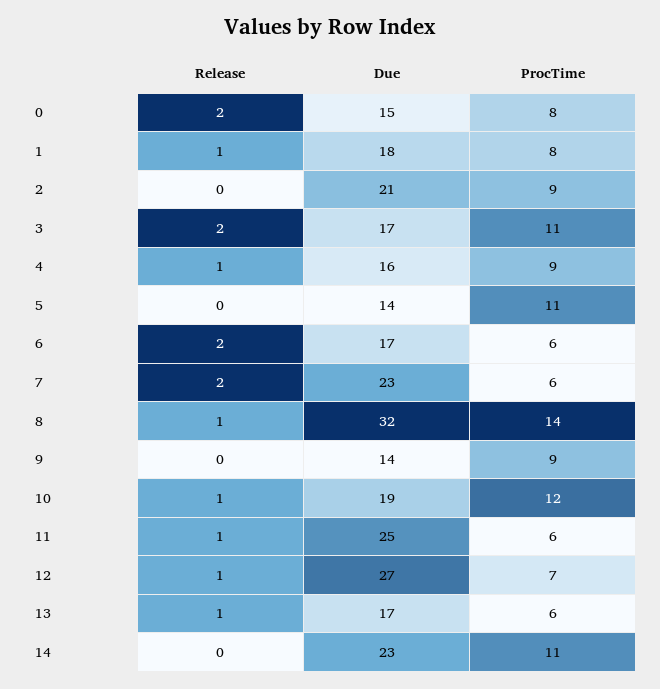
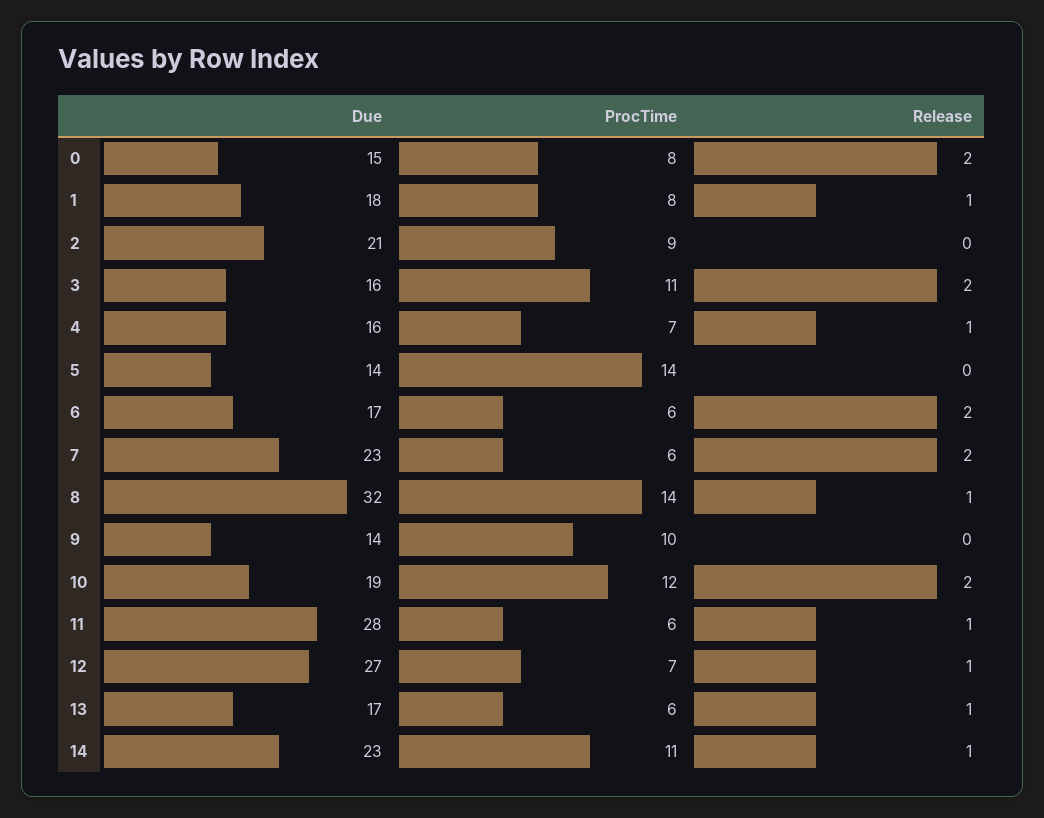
Due, 3: 17 -> 16
ProcTime, 4: 9 -> 7
ProcTime, 5: 11 -> 14
ProcTime, 9: 9 -> 10
Release, 10: 1 -> 2
Due, 11: 25 -> 28
Release, 14: 0 -> 1

